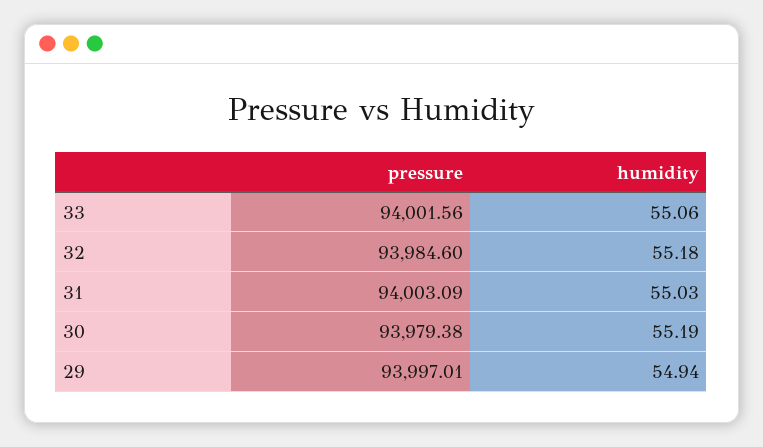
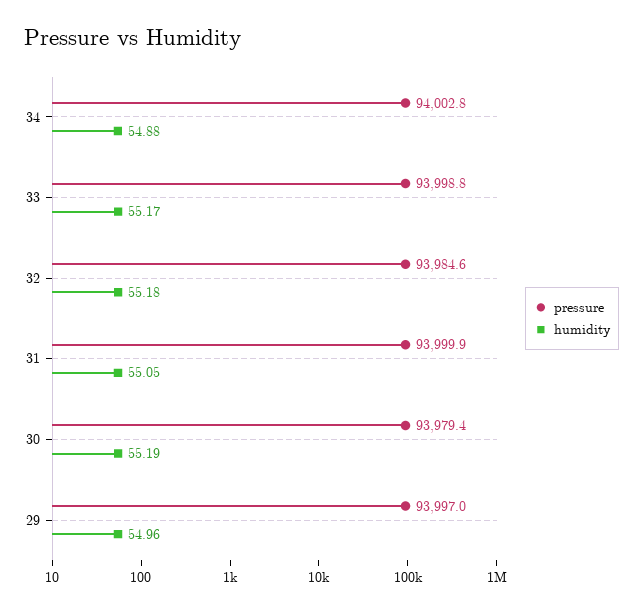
pressure, 33: 94001.56 -> 93998.8
humidity, 33: 55.06 -> 55.17
pressure, 31: 94003.09 -> 93999.9
humidity, 31: 55.03 -> 55.05
humidity, 29: 54.94 -> 54.96
pressure, 34: none -> 94002.8
humidity, 34: none -> 54.88

